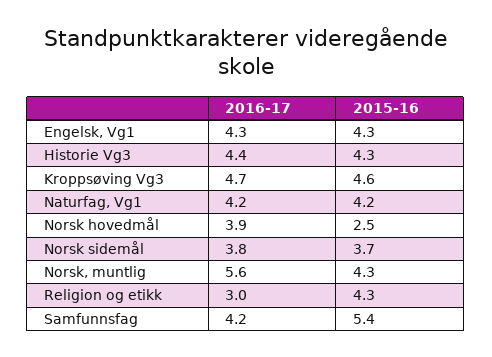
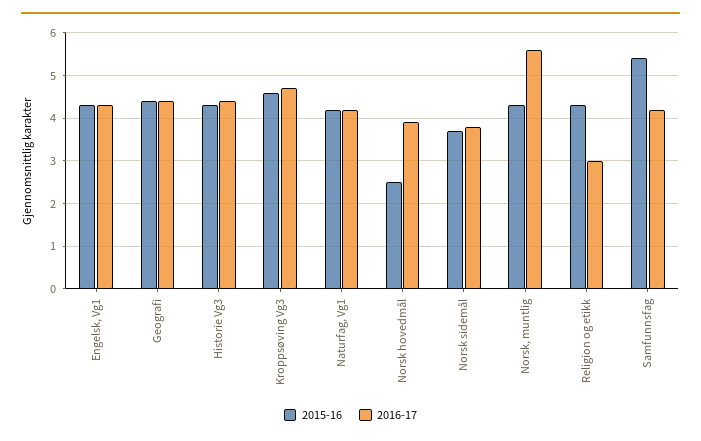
2015-16, Geografi: none -> 4.5
2016-17, Geografi: none -> 4.5

